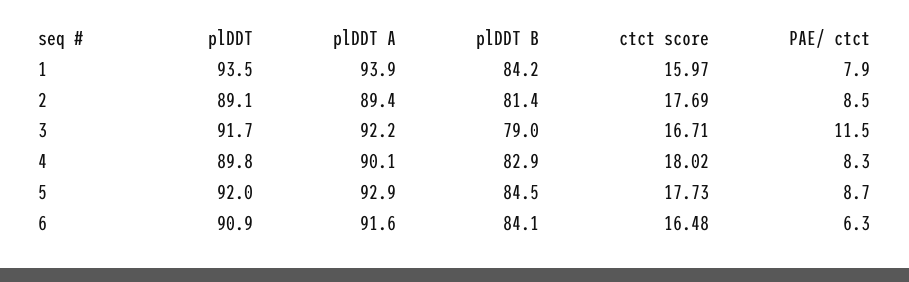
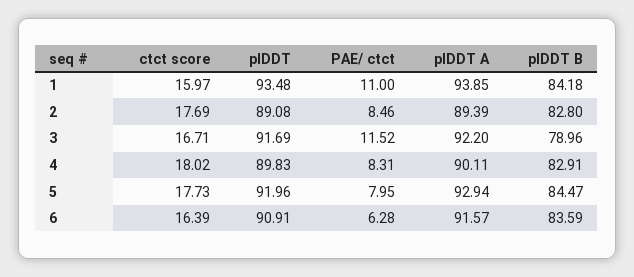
PAE/ ctct, 1: 7.9 -> 11
plDDT B, 2: 81.4 -> 82.8
PAE/ ctct, 5: 8.7 -> 7.95
plDDT B, 6: 84.1 -> 83.59
ctct score, 6: 16.48 -> 16.39

